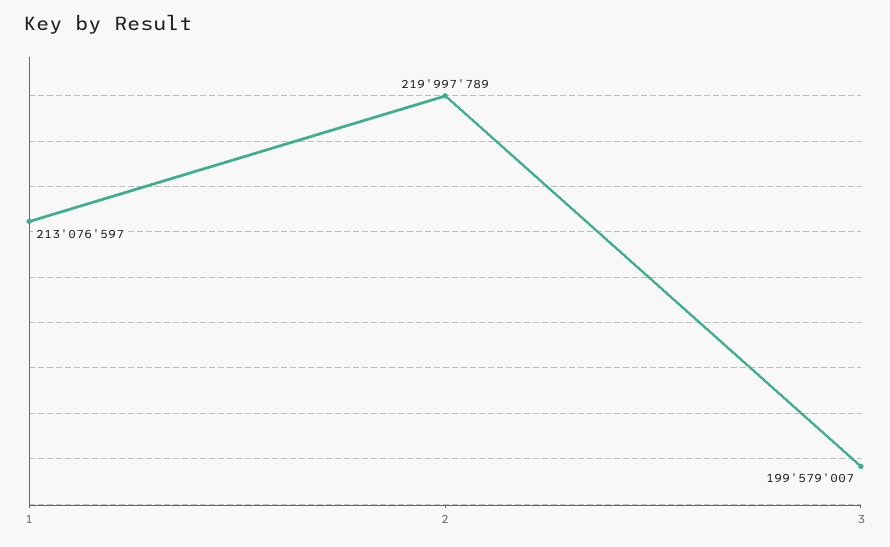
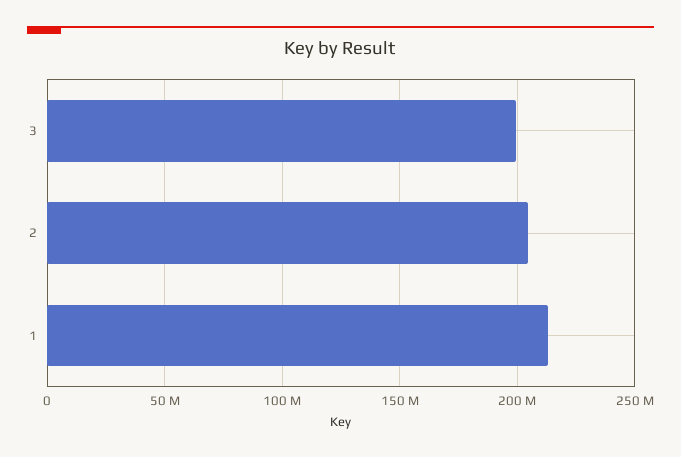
2: 219997789 -> 205000000

